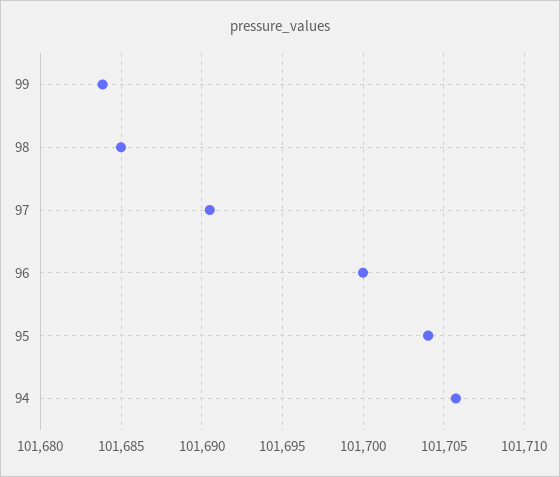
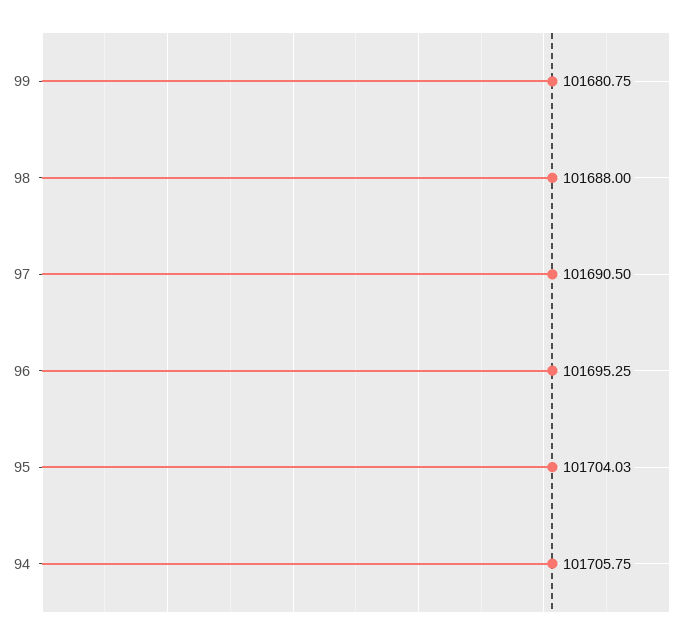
99: 101684 -> 101680.75
98: 101685 -> 101688
96: 101700 -> 101695.25

